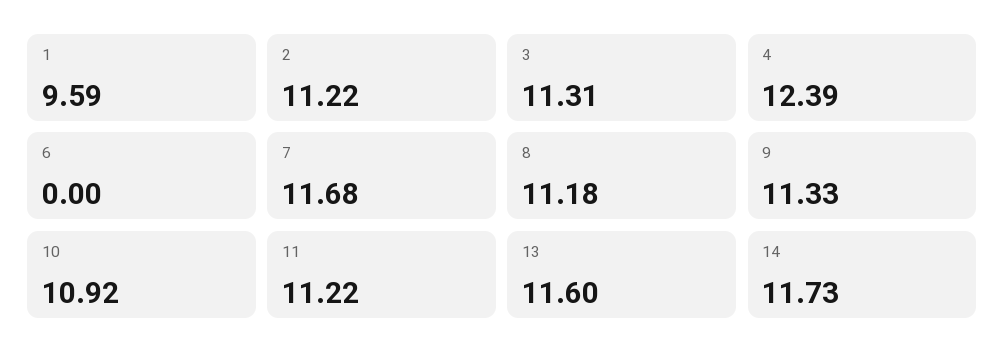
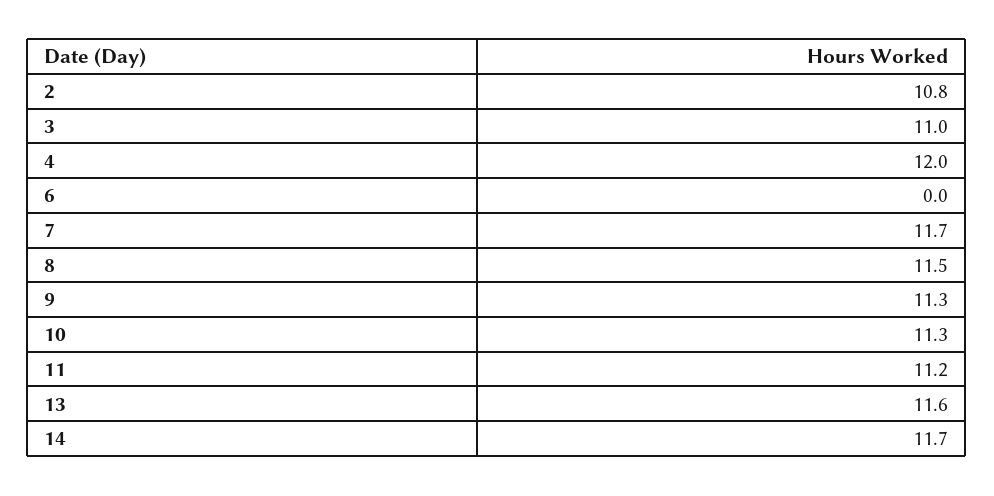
1: 9.59 -> none
2: 11.22 -> 10.8
3: 11.31 -> 11
4: 12.39 -> 12
8: 11.18 -> 11.5
10: 10.92 -> 11.3

